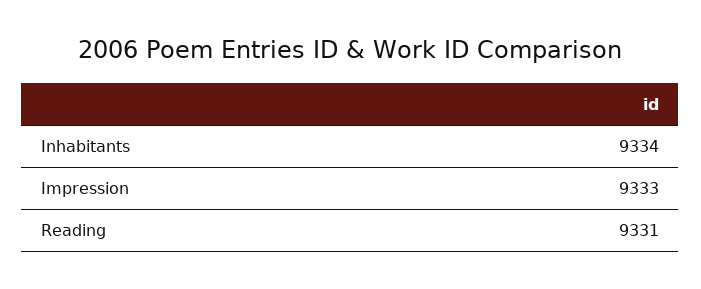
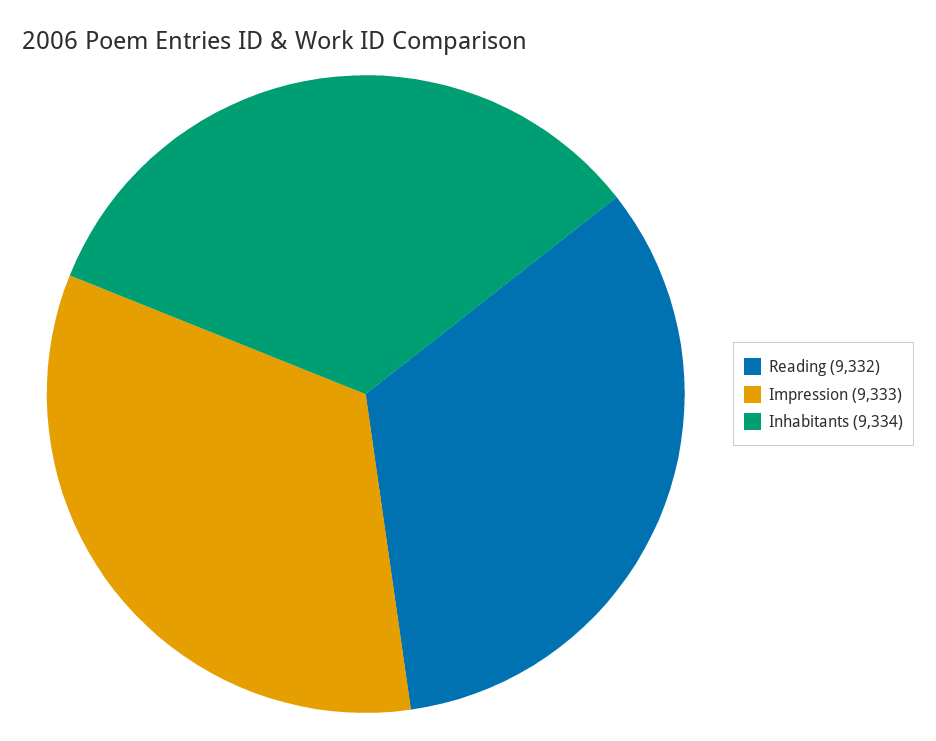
Reading: 9331 -> 9332

